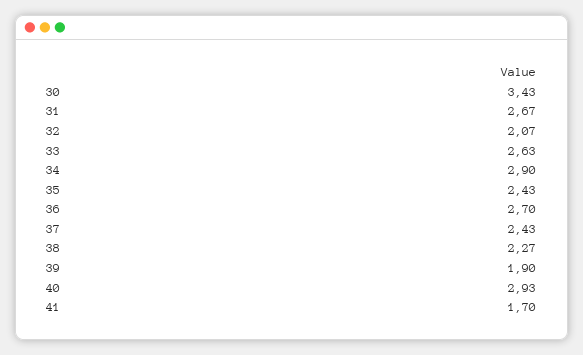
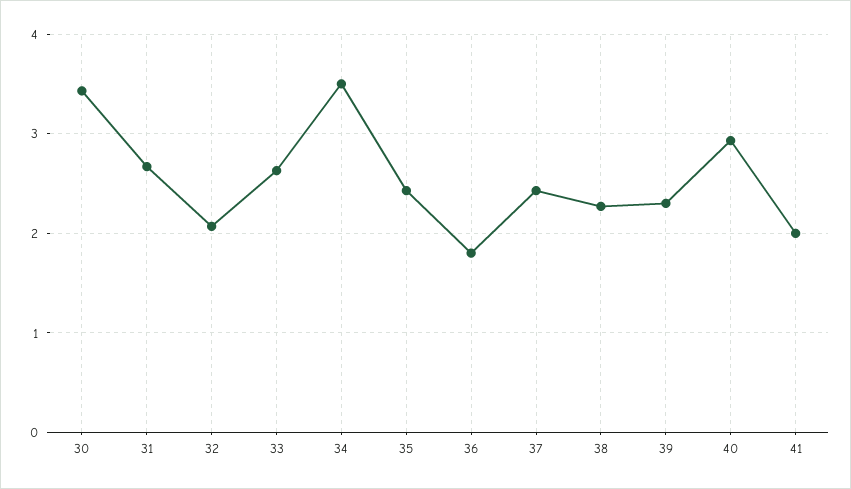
34: 2.9 -> 3.5
36: 2.7 -> 1.8
39: 1.9 -> 2.3
41: 1.7 -> 2

